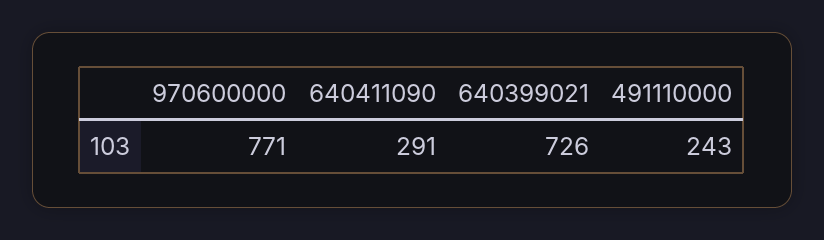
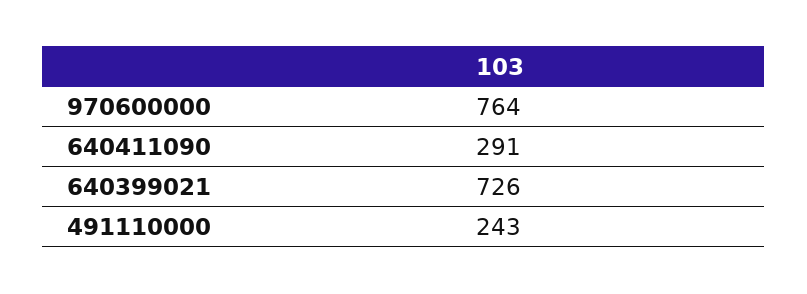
970600000: 771 -> 764

